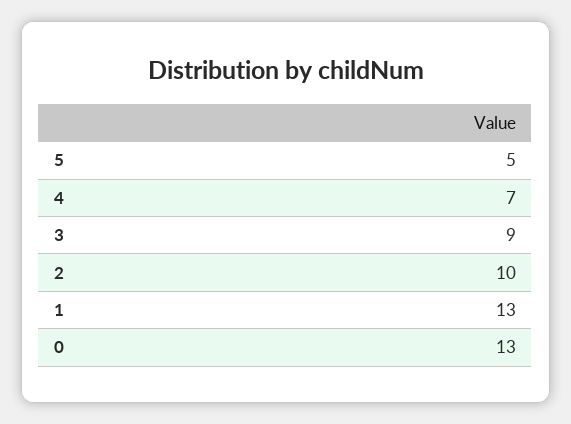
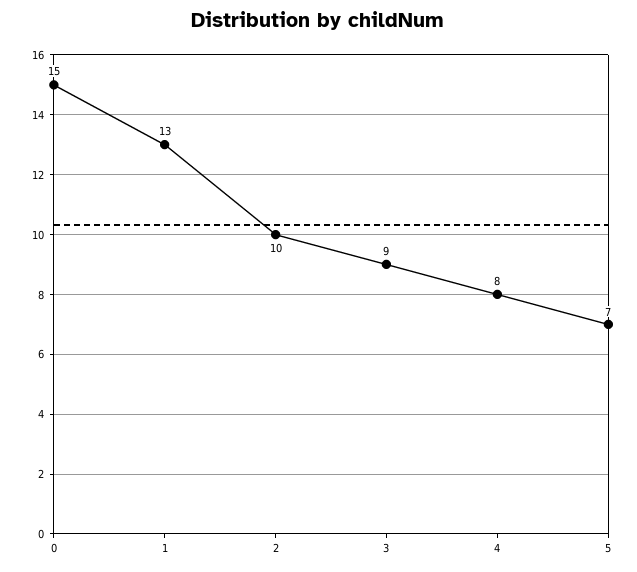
5: 5 -> 7
4: 7 -> 8
0: 13 -> 15

